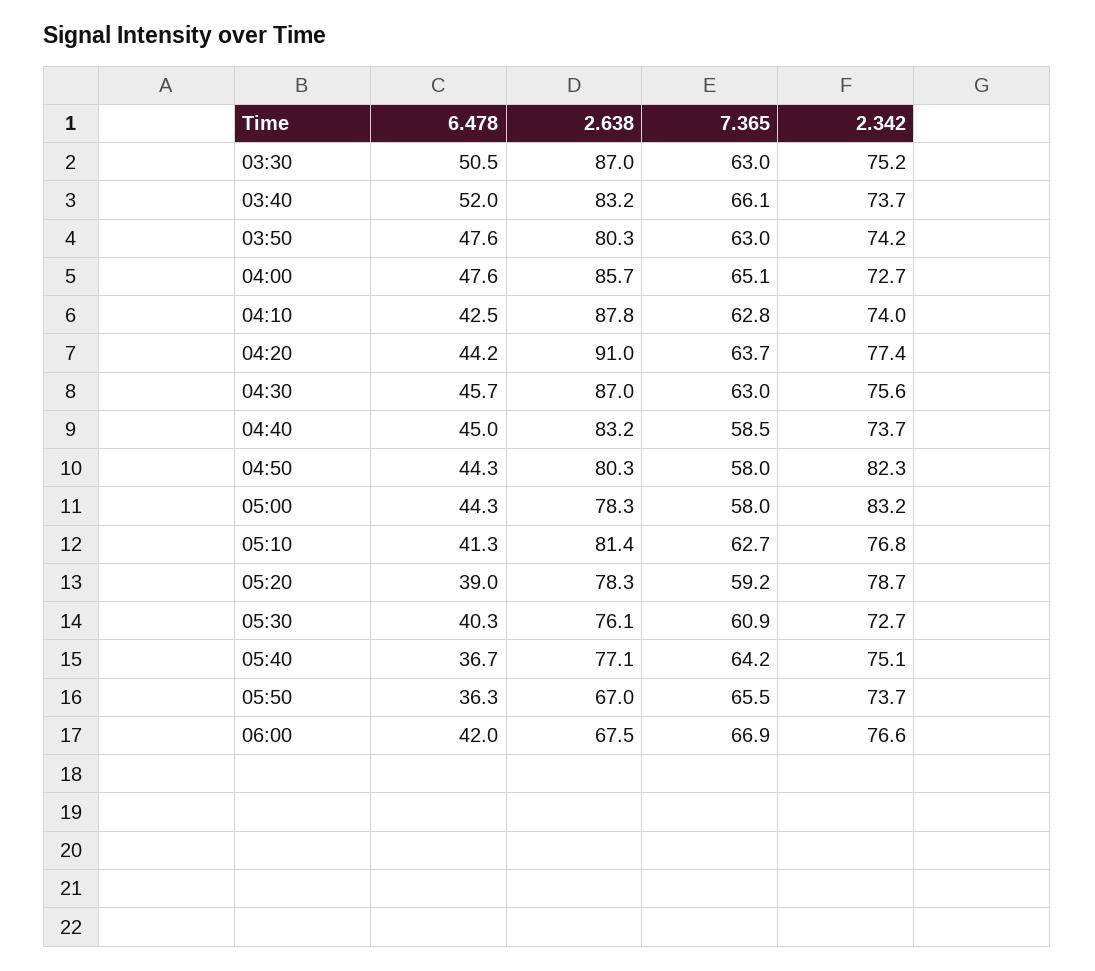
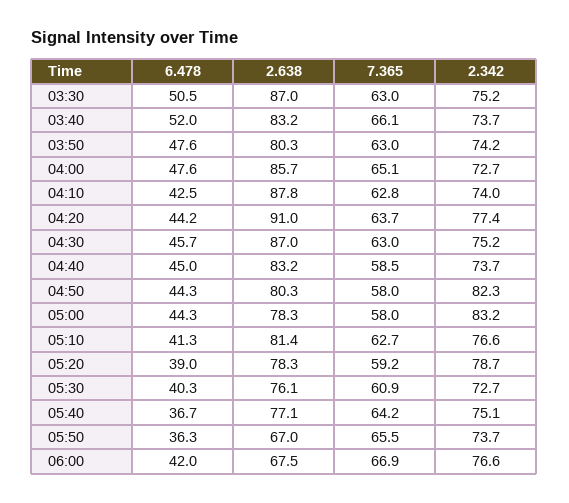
2.342, 04:30: 75.6 -> 75.2
2.342, 05:10: 76.8 -> 76.6

